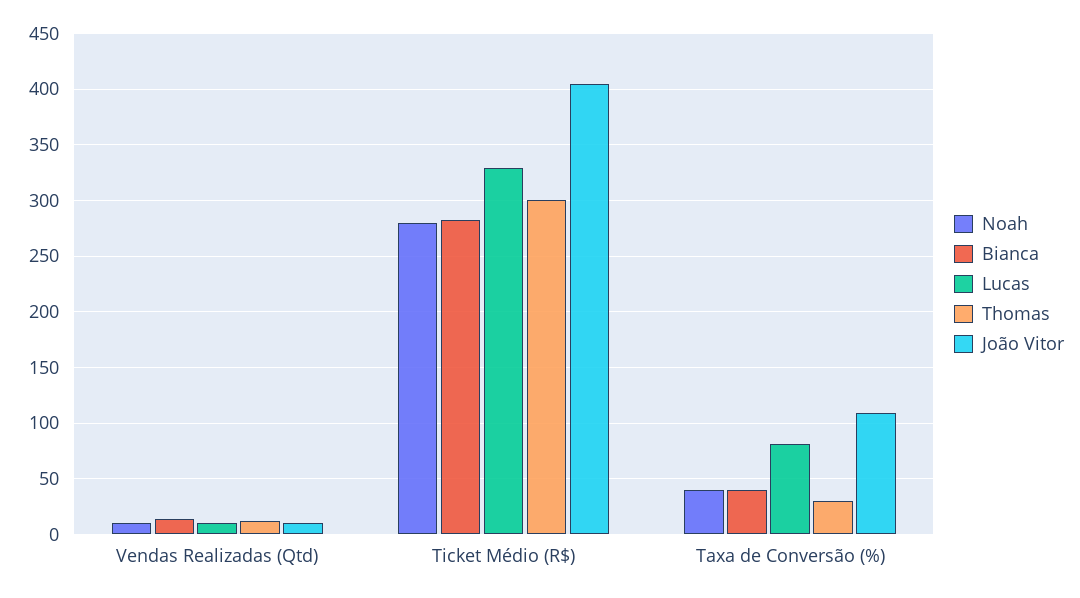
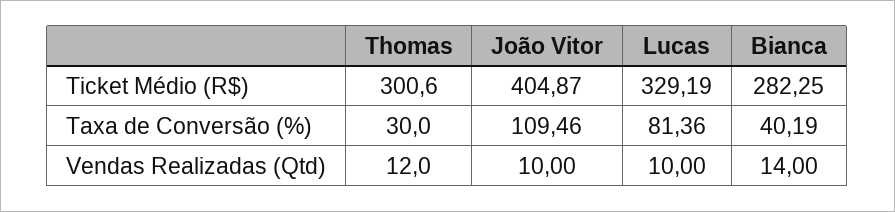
Noah, Vendas Realizadas (Qtd): 10 -> none
Noah, Ticket Médio (R$): 280 -> none
Noah, Taxa de Conversão (%): 40 -> none

